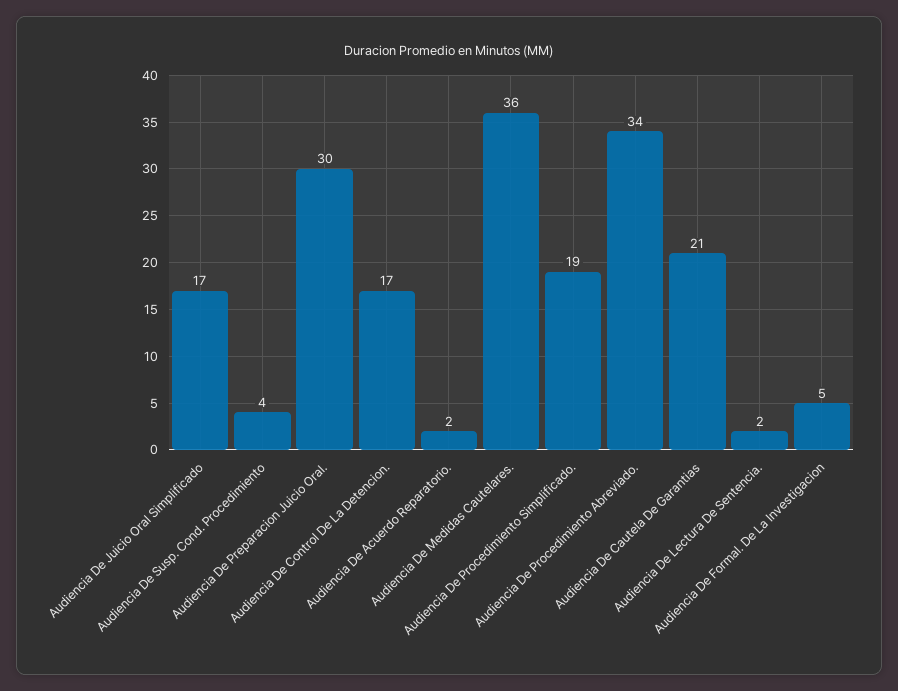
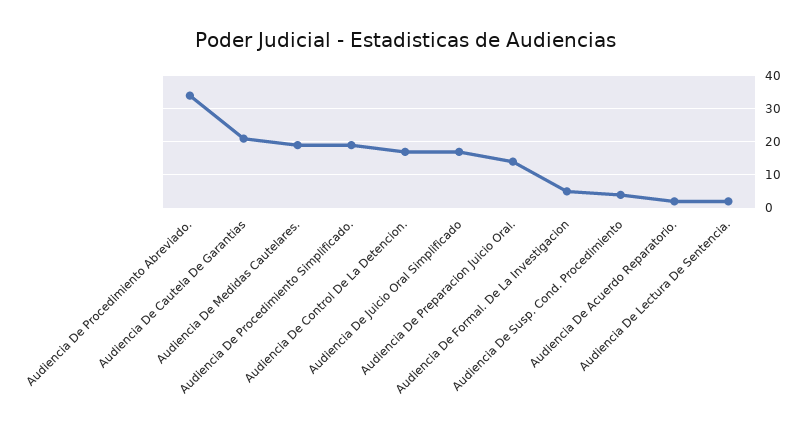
Audiencia De Preparacion Juicio Oral.: 30 -> 15
Audiencia De Medidas Cautelares.: 36 -> 20

